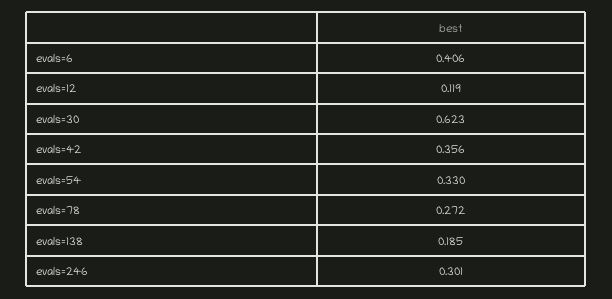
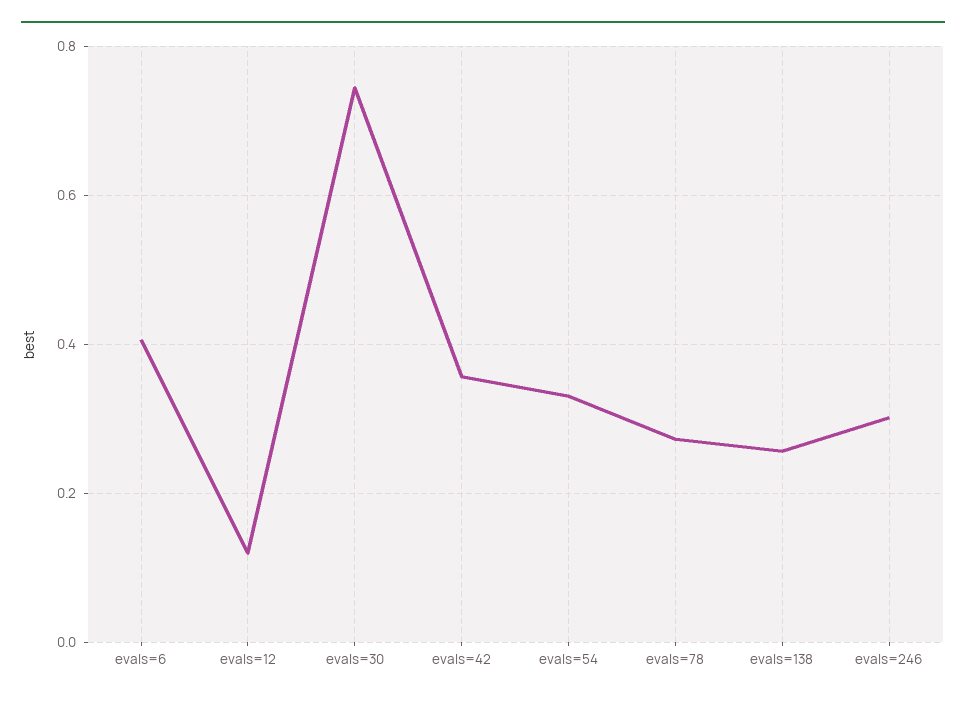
evals=30: 0.623 -> 0.74
evals=138: 0.185 -> 0.26

